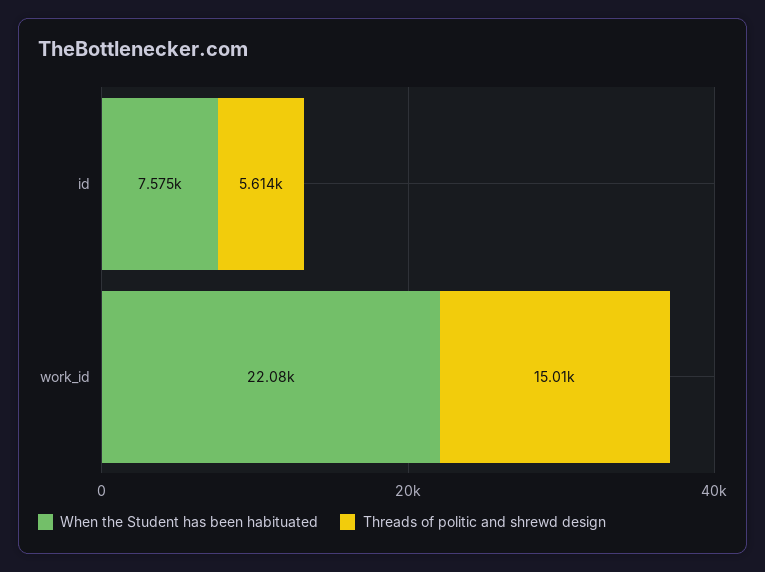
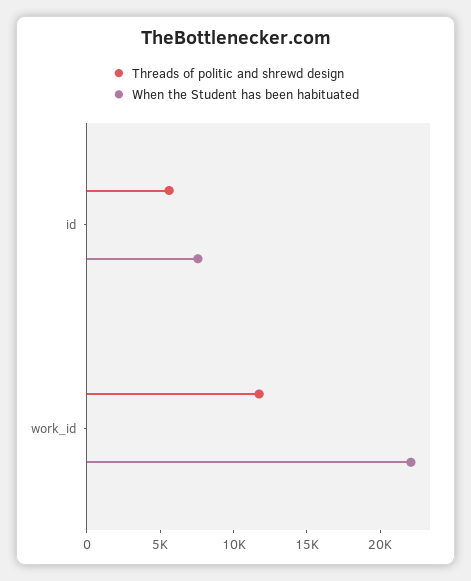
Threads of politic and shrewd design, work_id: 15010 -> 12000

